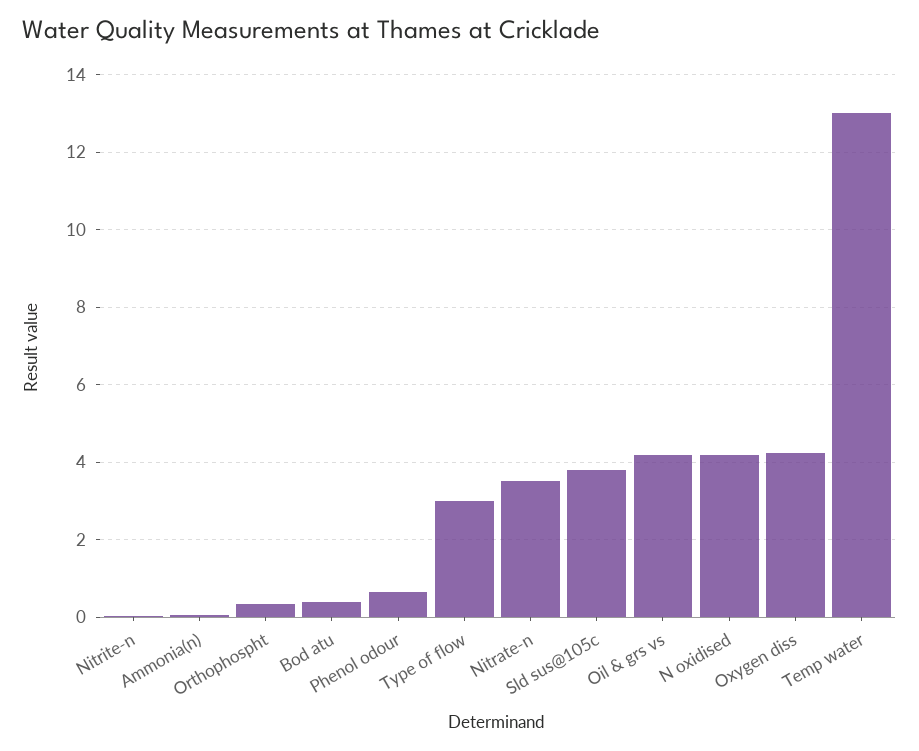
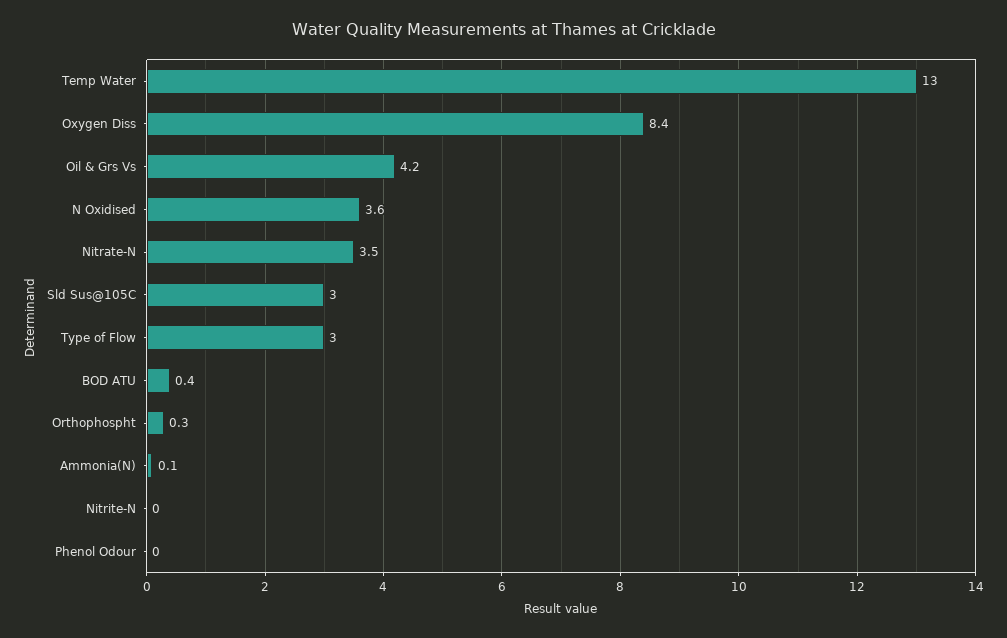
Phenol odour: 0.6 -> 0
Sld sus@105c: 3.8 -> 3
N oxidised: 4.2 -> 3.6
Oxygen diss: 4.2 -> 8.4

